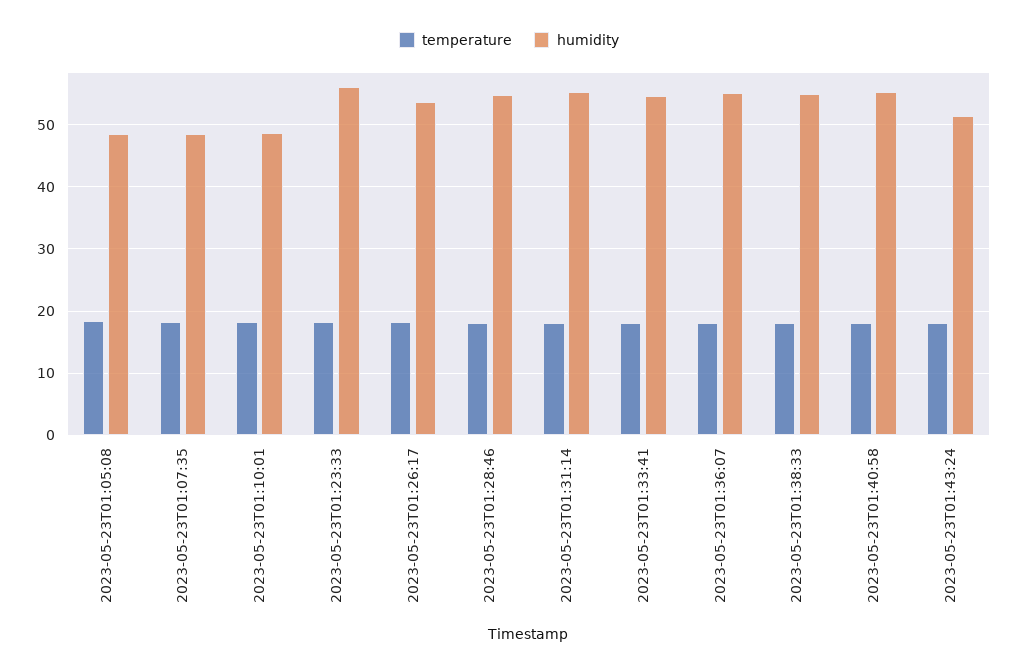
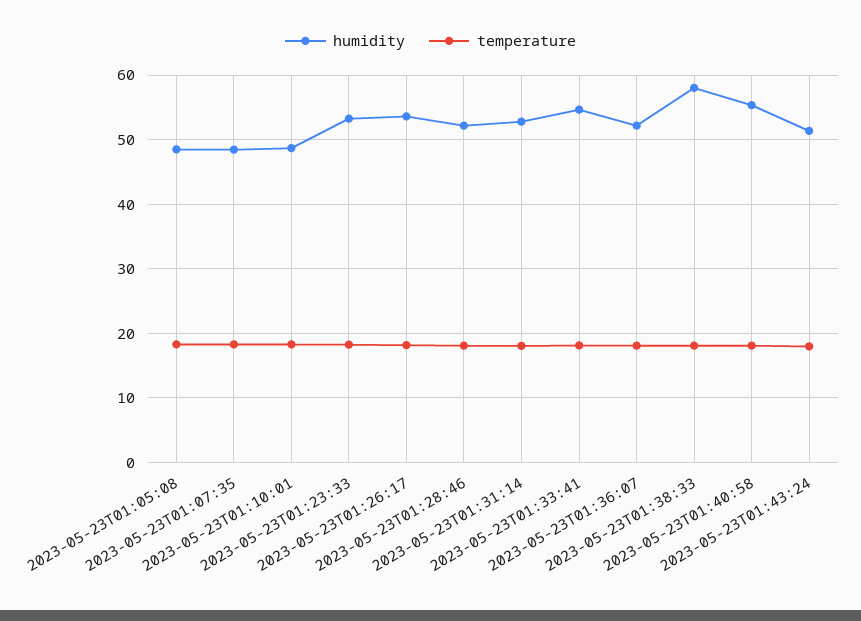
humidity, 2023-05-23T01:23:33: 56 -> 53
humidity, 2023-05-23T01:28:46: 55 -> 52
humidity, 2023-05-23T01:31:14: 55 -> 53
humidity, 2023-05-23T01:36:07: 55 -> 52
humidity, 2023-05-23T01:38:33: 55 -> 58

